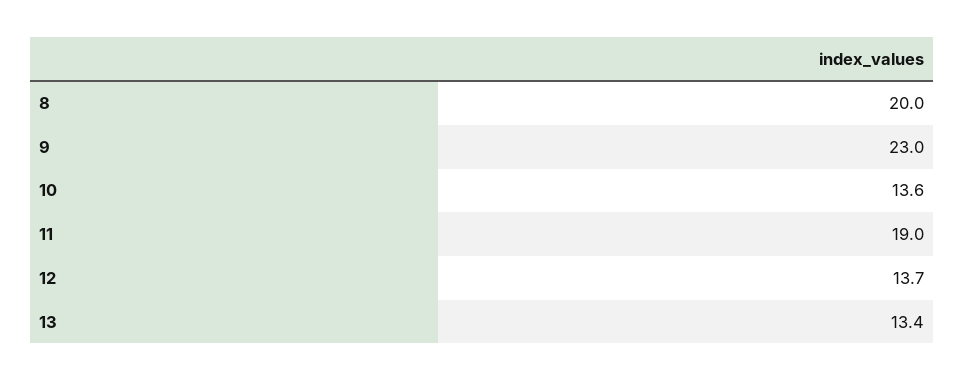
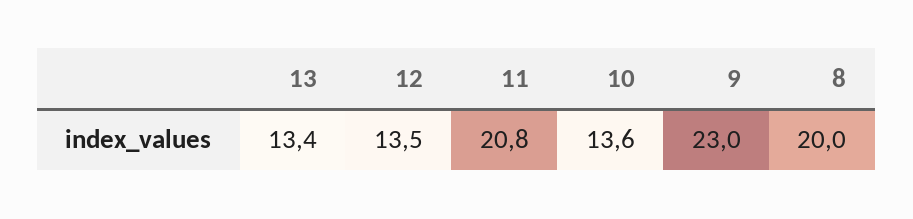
11: 19 -> 20.8
12: 13.7 -> 13.5

